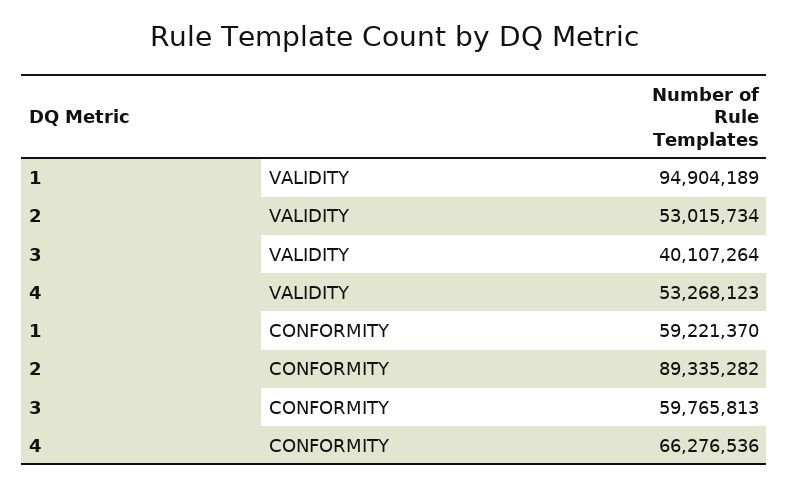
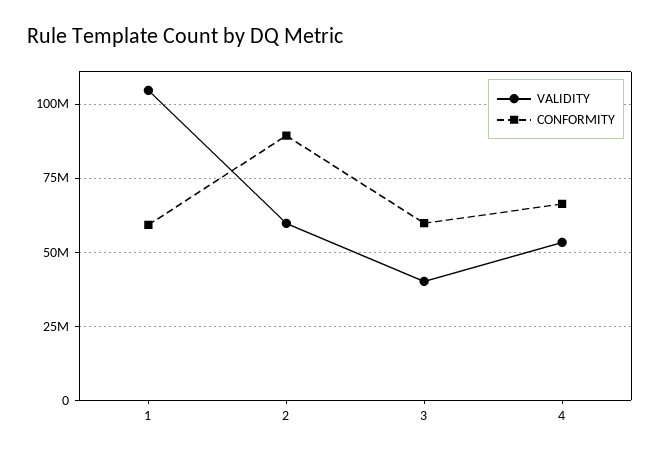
VALIDITY, 1: 94904189 -> 105000000
VALIDITY, 2: 53015734 -> 60000000

